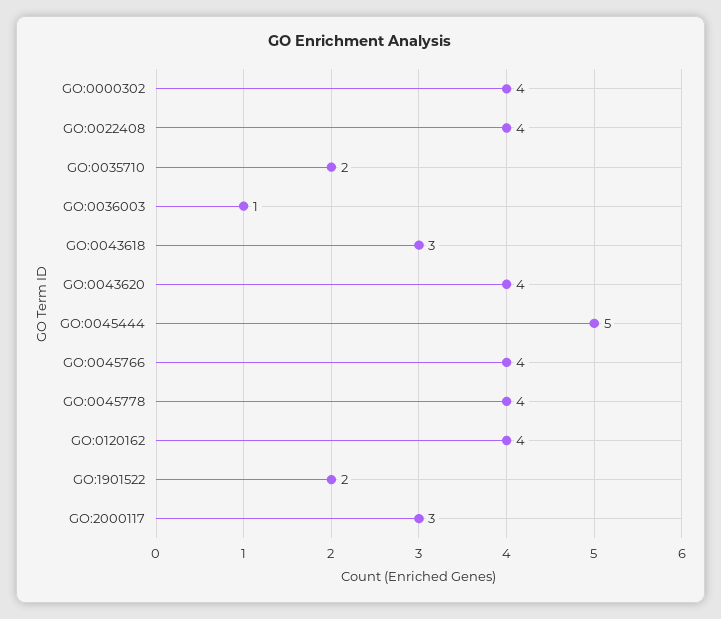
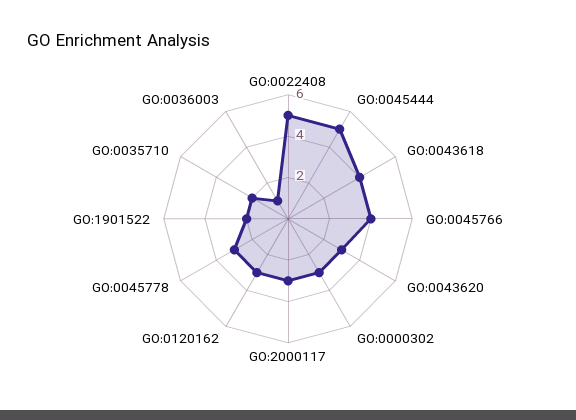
GO:0000302: 4 -> 3
GO:0022408: 4 -> 5
GO:0043618: 3 -> 4
GO:0043620: 4 -> 3
GO:0045778: 4 -> 3
GO:0120162: 4 -> 3

